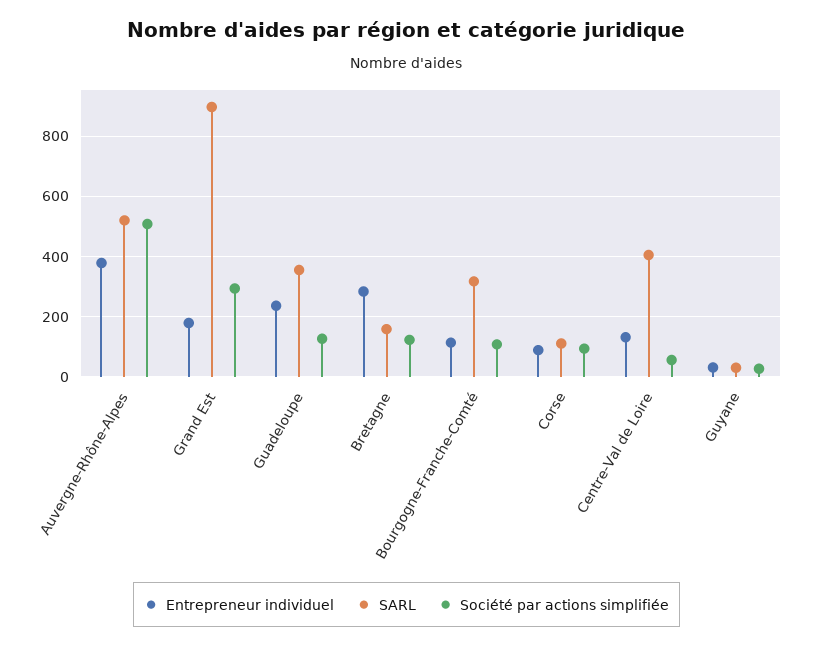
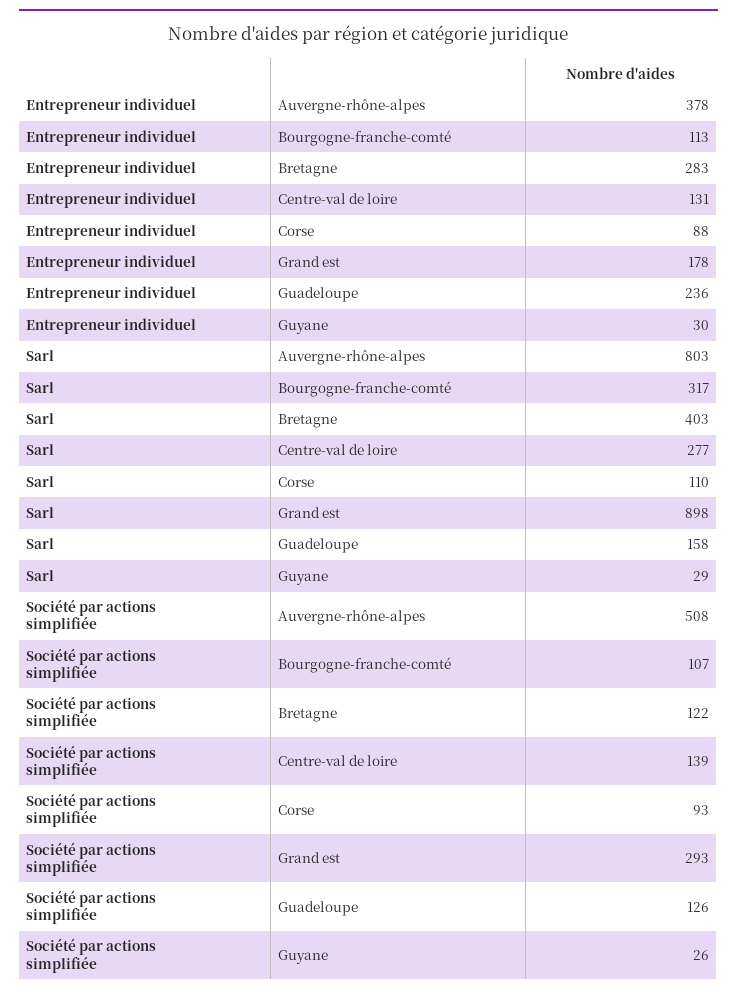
SARL, Auvergne-Rhône-Alpes: 520 -> 803
SARL, Guadeloupe: 360 -> 158
SARL, Bretagne: 160 -> 403
SARL, Centre-Val de Loire: 400 -> 277
Société par actions simplifiée, Centre-Val de Loire: 60 -> 139

